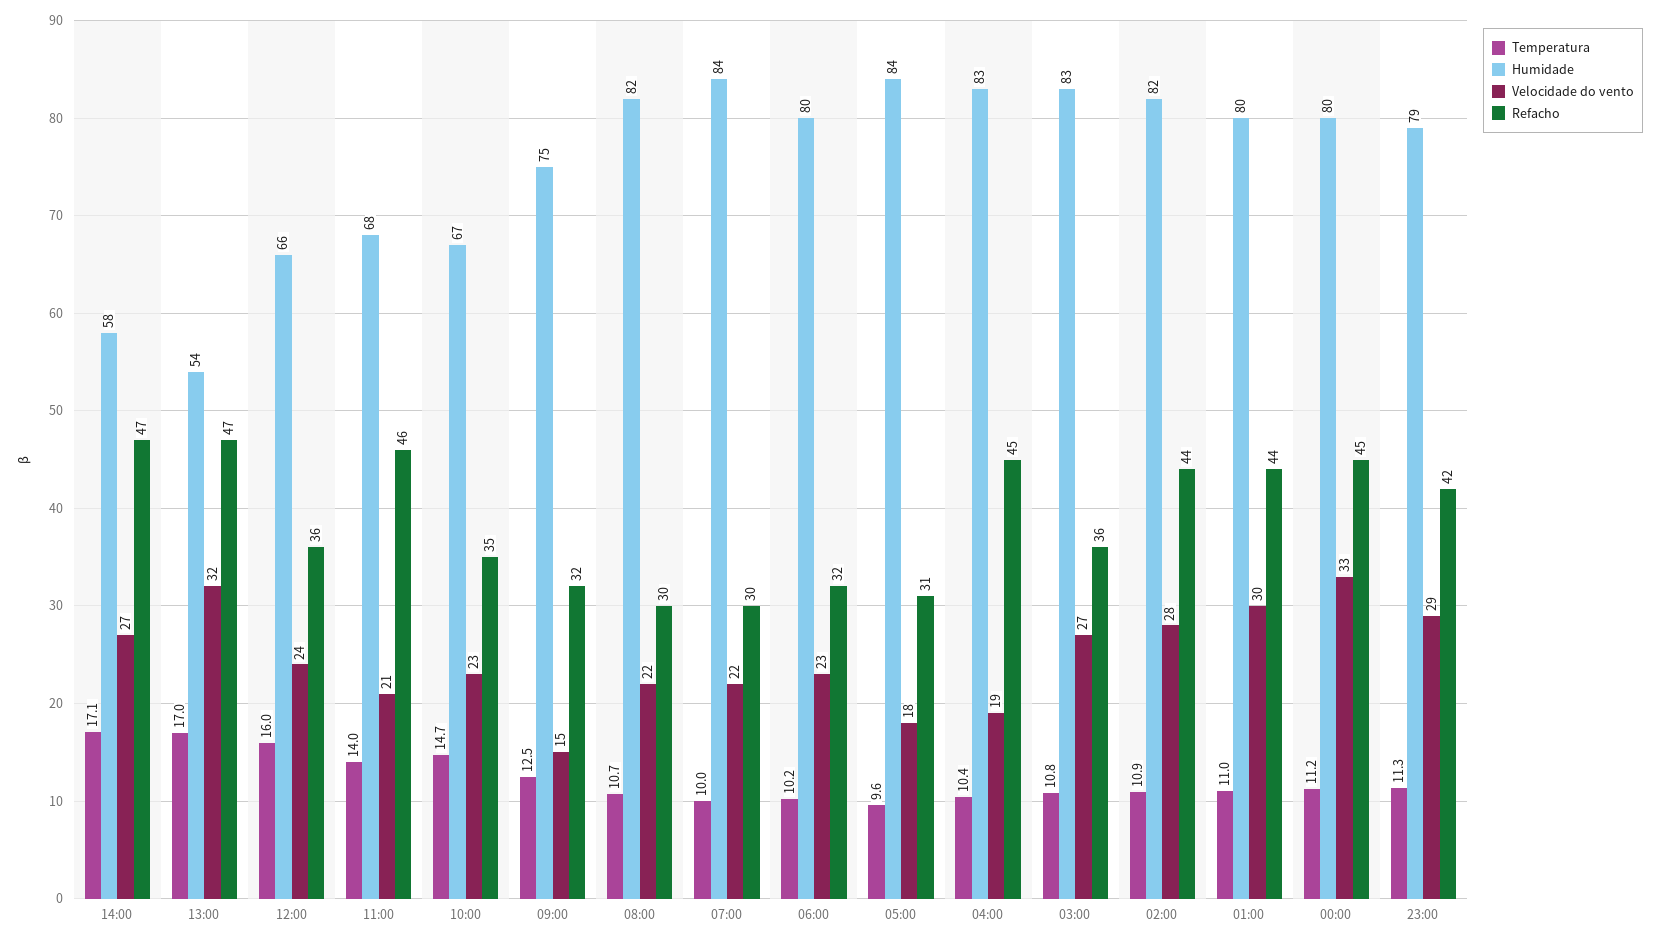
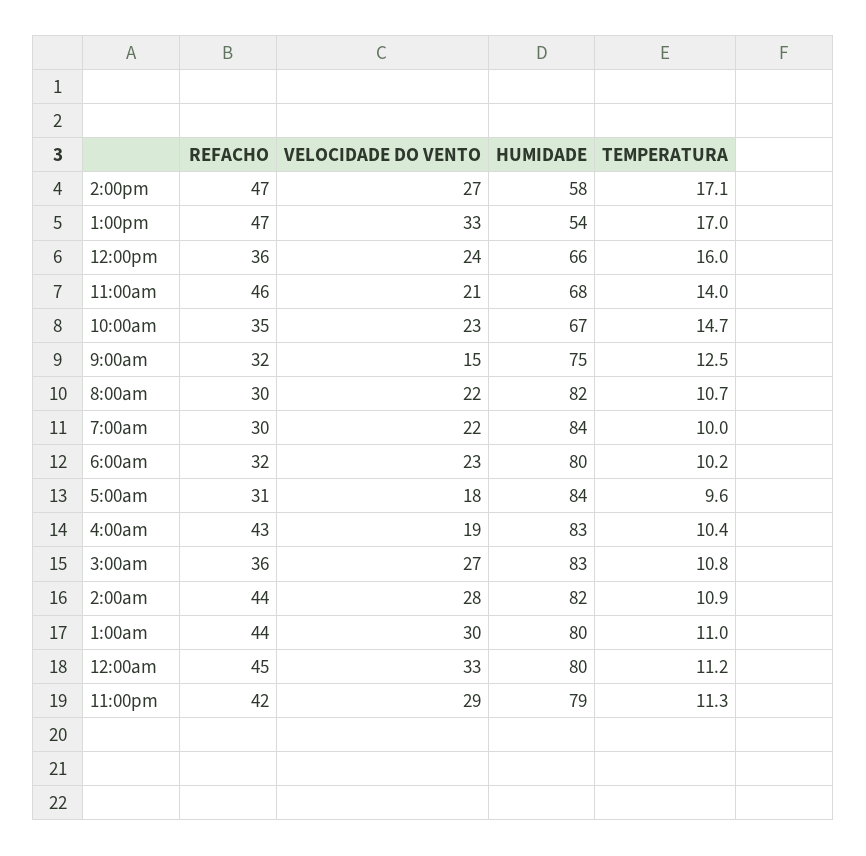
Velocidade do vento, 13:00: 32 -> 33
Refacho, 04:00: 45 -> 43

